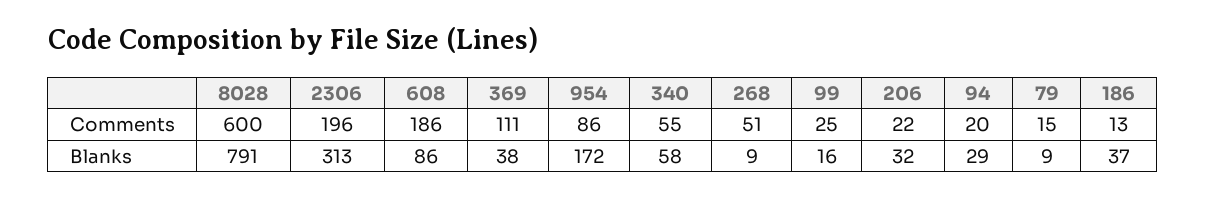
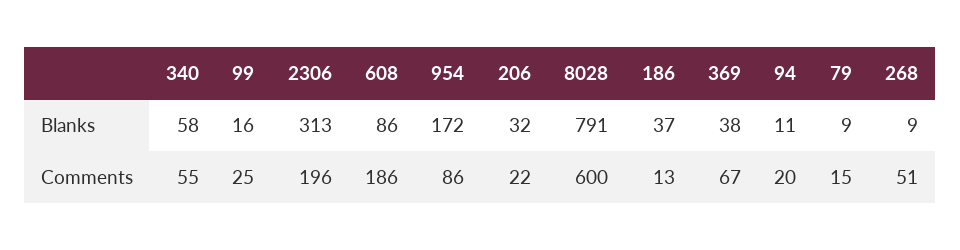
369, Comments: 111 -> 67
94, Blanks: 29 -> 11

